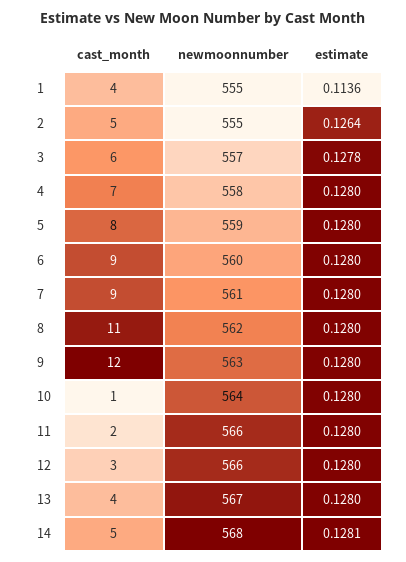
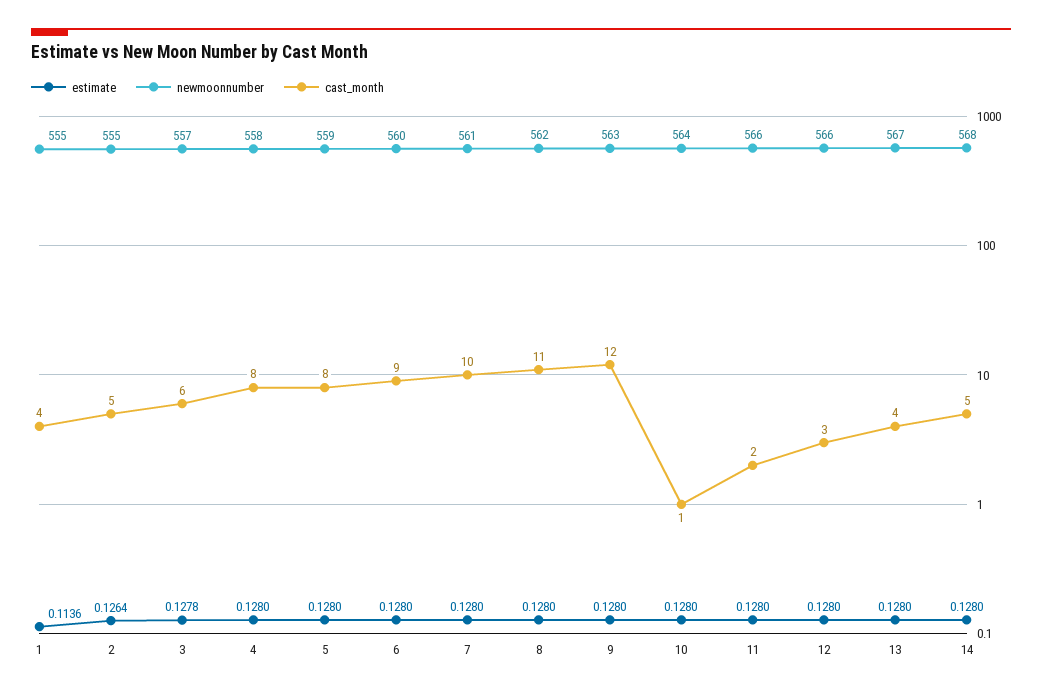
cast_month, 4: 7 -> 8
cast_month, 7: 9 -> 10
estimate, 14: 0.1281 -> 0.128

